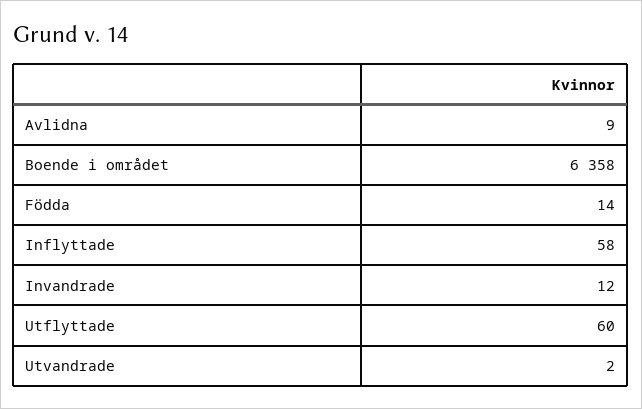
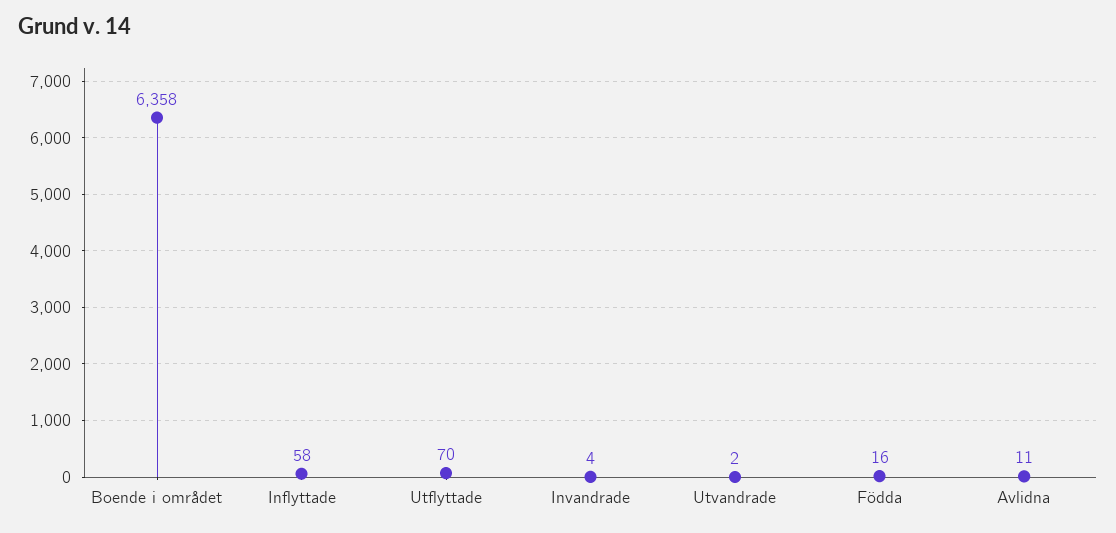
Avlidna: 9 -> 11
Födda: 14 -> 16
Invandrade: 12 -> 4
Utflyttade: 60 -> 70

